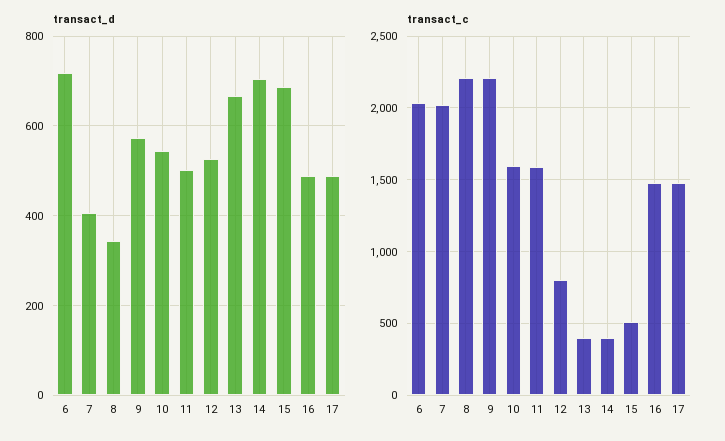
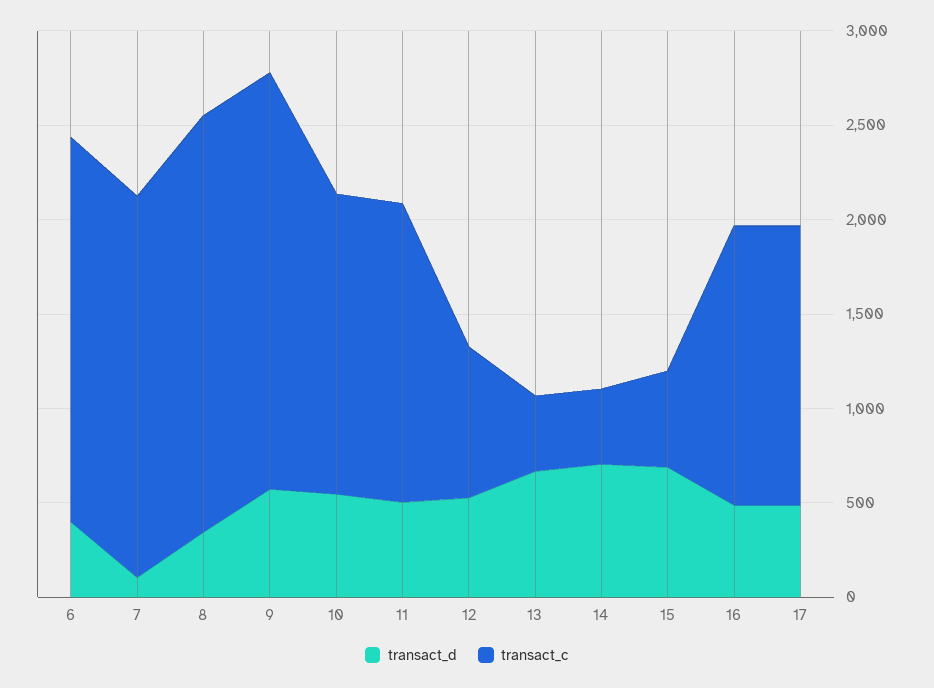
transact_d, 6: 720 -> 400
transact_d, 7: 400 -> 100

